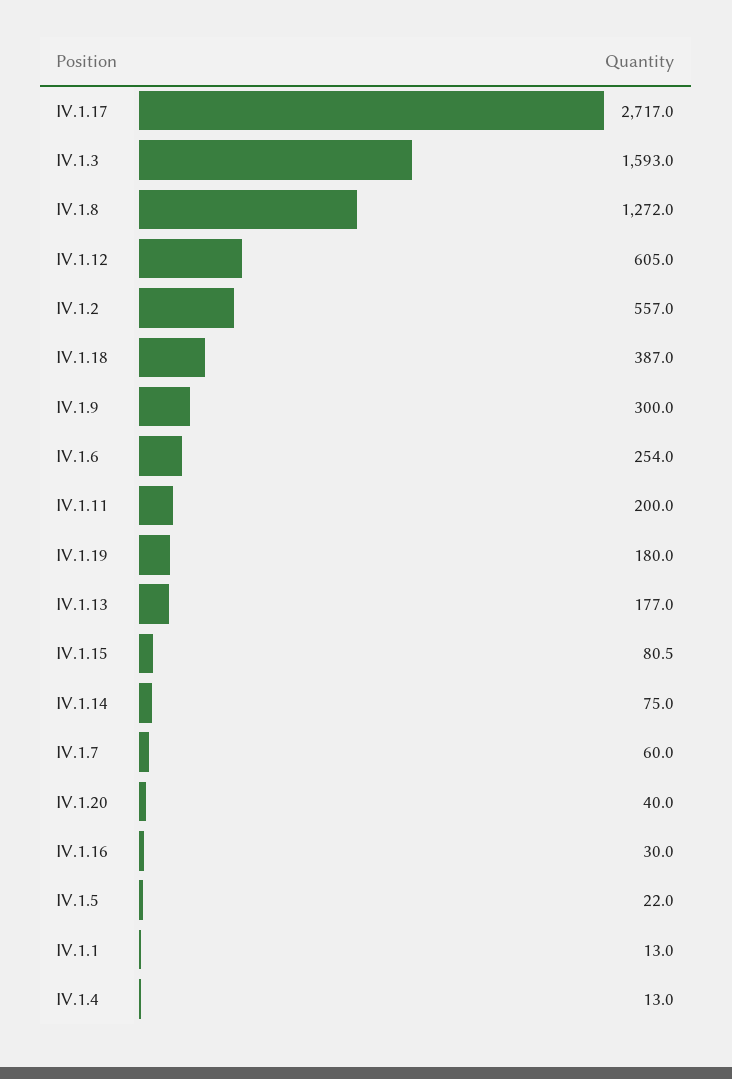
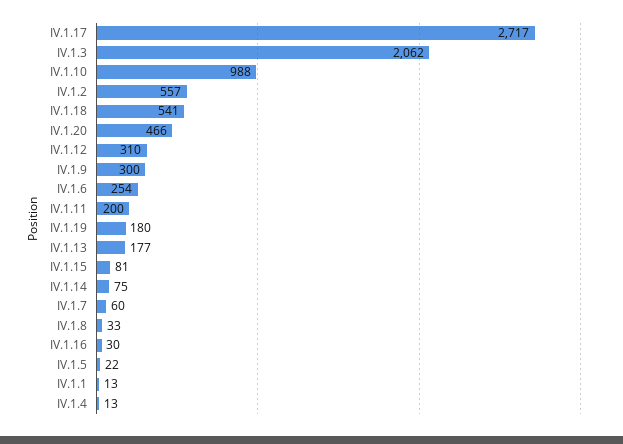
IV.1.3: 1593 -> 2062
IV.1.8: 1272 -> 33
IV.1.12: 605 -> 310
IV.1.18: 387 -> 541
IV.1.20: 40 -> 466
IV.1.10: none -> 988

